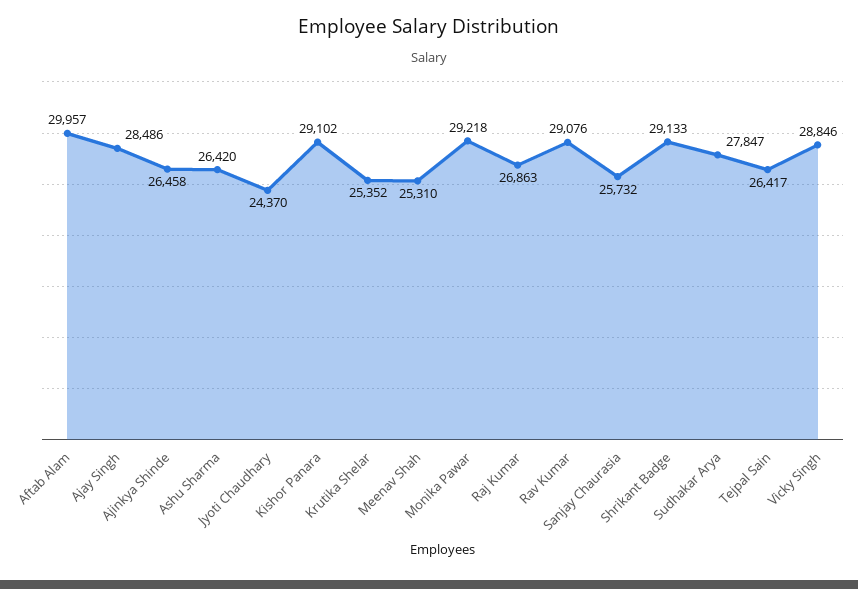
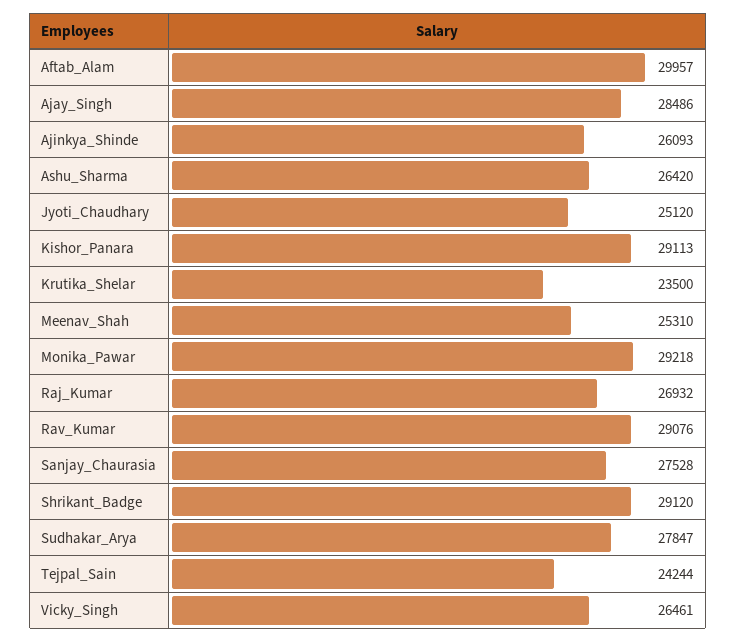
Ajinkya Shinde: 26458 -> 26093
Jyoti Chaudhary: 24370 -> 25120
Kishor Panara: 29102 -> 29113
Krutika Shelar: 25352 -> 23500
Raj Kumar: 26863 -> 26932
Sanjay Chaurasia: 25732 -> 27528
Shrikant Badge: 29133 -> 29120
Tejpal Sain: 26417 -> 24244
Vicky Singh: 28846 -> 26461

